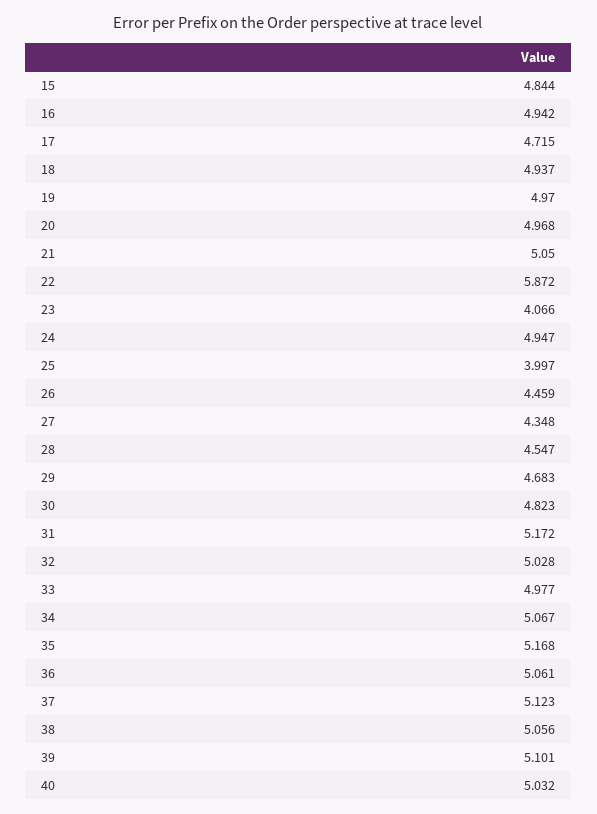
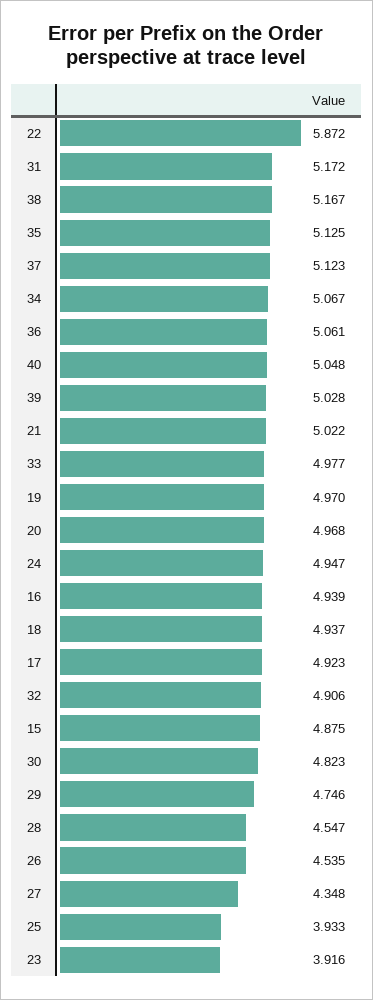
15: 4.844 -> 4.875
16: 4.942 -> 4.939
17: 4.715 -> 4.923
21: 5.05 -> 5.022
23: 4.066 -> 3.916
25: 3.997 -> 3.933
26: 4.459 -> 4.535
29: 4.683 -> 4.746
32: 5.028 -> 4.906
35: 5.168 -> 5.125
38: 5.056 -> 5.167
39: 5.101 -> 5.028
40: 5.032 -> 5.048

